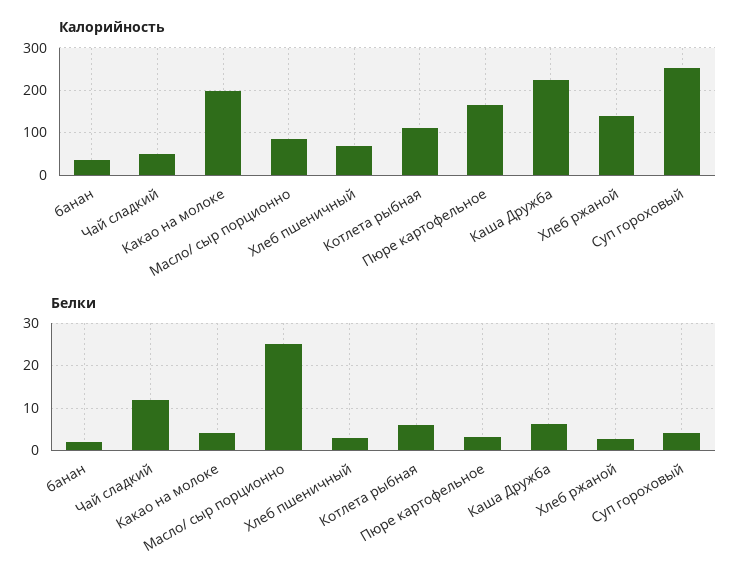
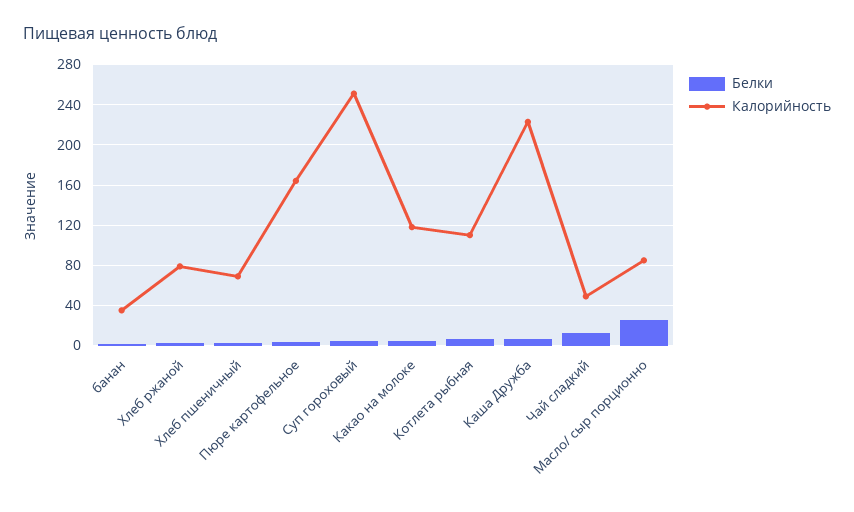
Калорийность, Какао на молоке: 200 -> 120
Калорийность, Хлеб ржаной: 140 -> 80

